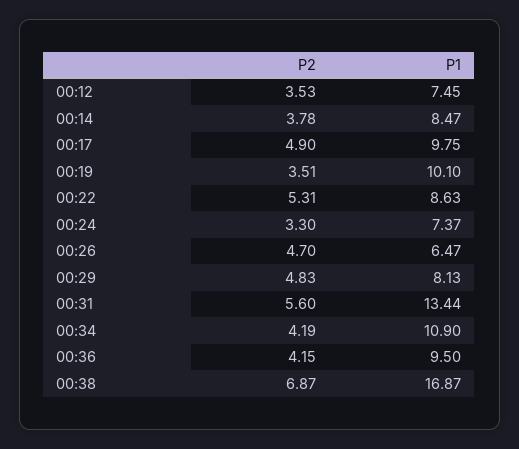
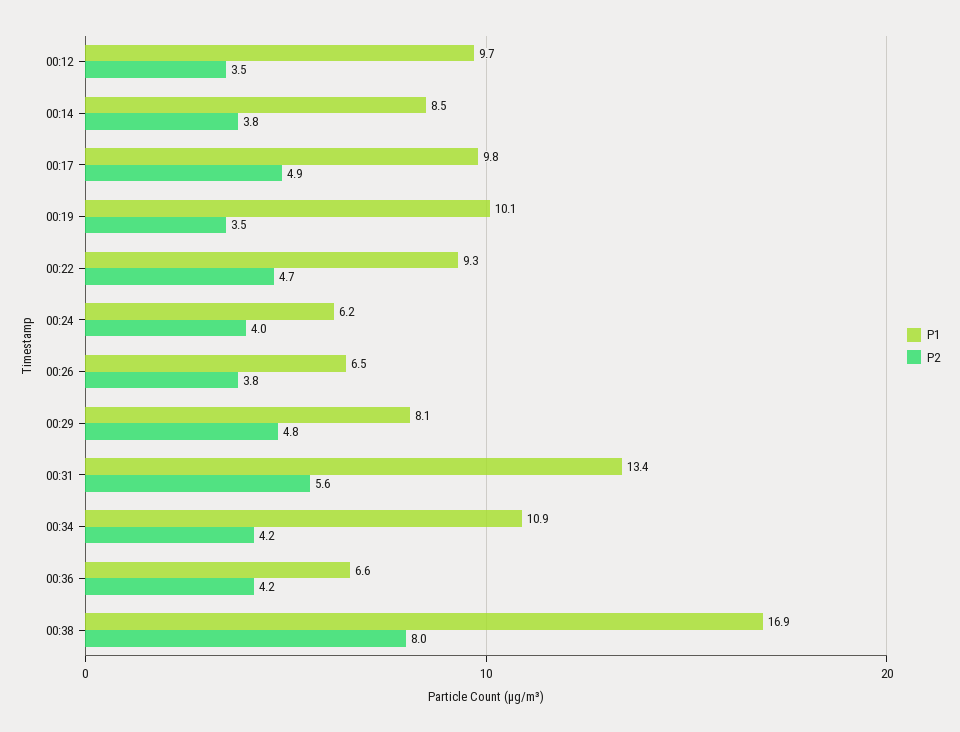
P1, 00:12: 7.45 -> 9.7
P2, 00:22: 5.31 -> 4.7
P1, 00:22: 8.63 -> 9.3
P2, 00:24: 3.3 -> 4
P1, 00:24: 7.37 -> 6.2
P2, 00:26: 4.7 -> 3.8
P1, 00:36: 9.5 -> 6.6
P2, 00:38: 6.87 -> 8

